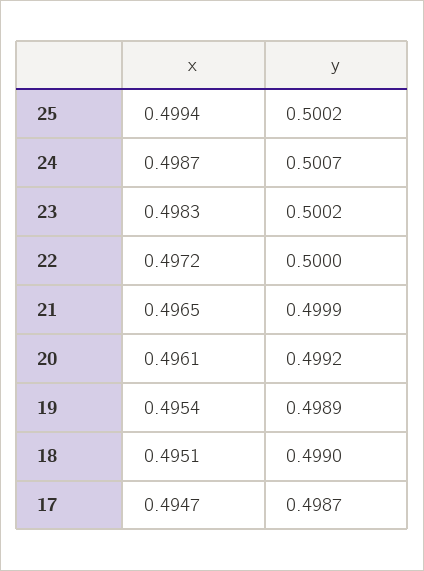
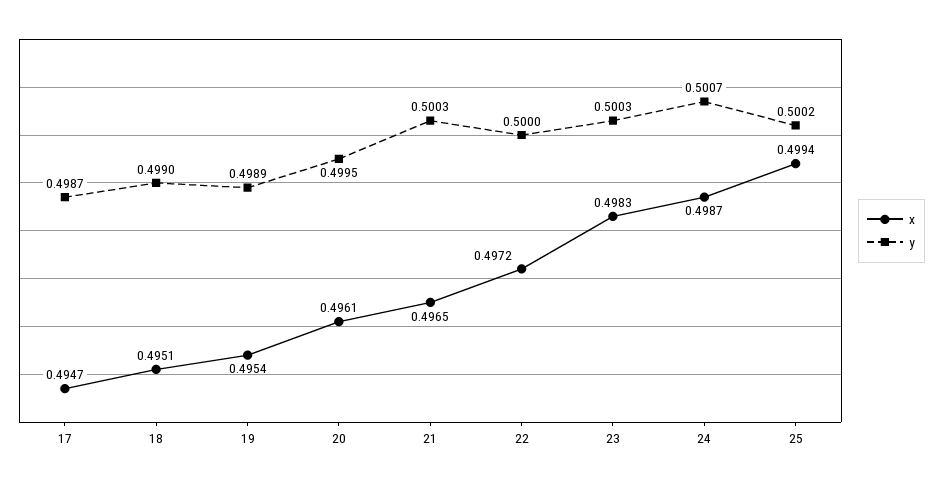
y, 23: 0.5002 -> 0.5003
y, 21: 0.4999 -> 0.5003
y, 20: 0.4992 -> 0.4995

